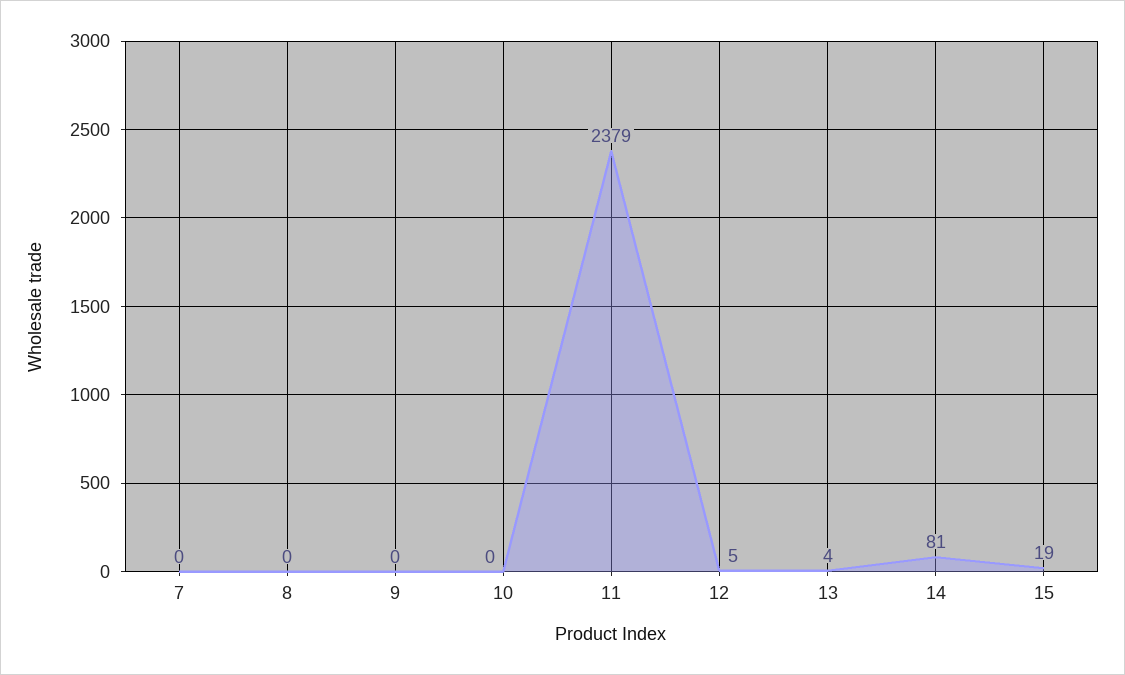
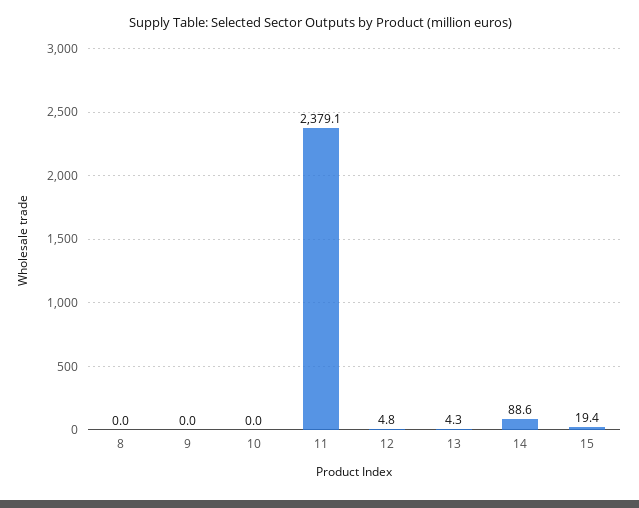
7: 0 -> none
14: 81 -> 88.6

